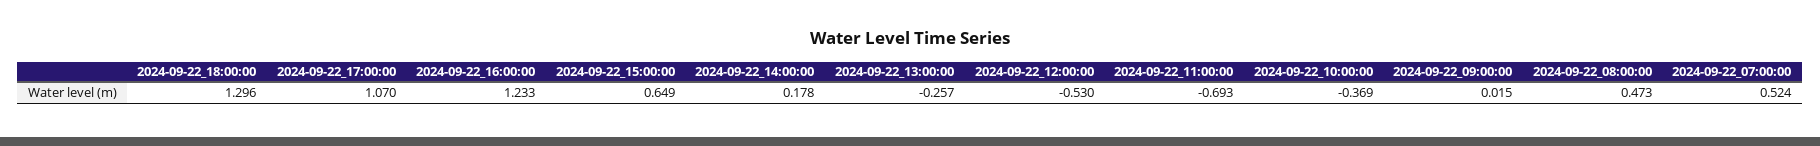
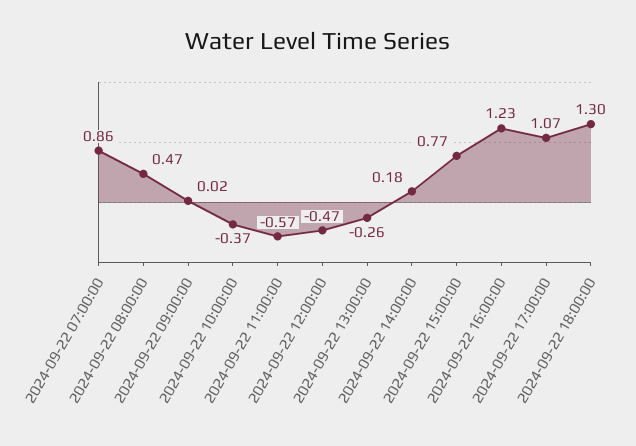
2024-09-22_15:00:00: 0.649 -> 0.77
2024-09-22_12:00:00: -0.53 -> -0.47
2024-09-22_11:00:00: -0.693 -> -0.57
2024-09-22_07:00:00: 0.524 -> 0.86

